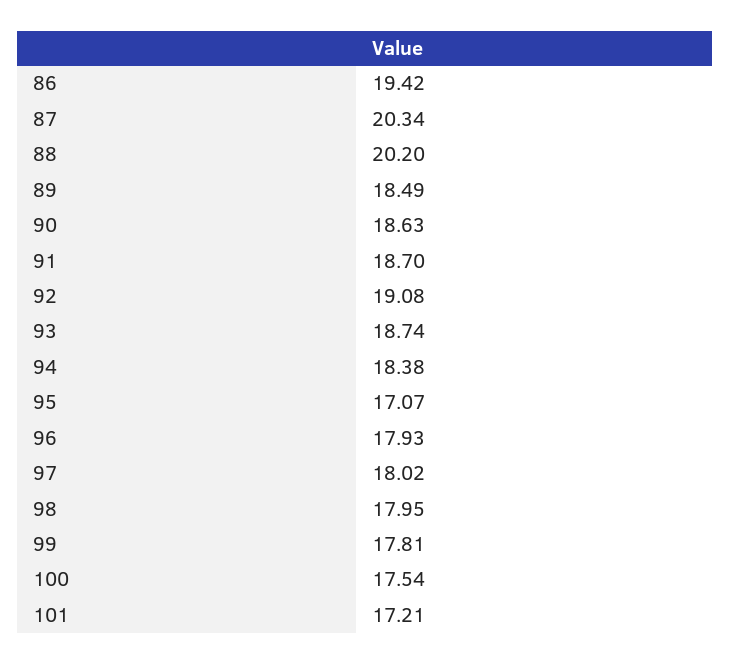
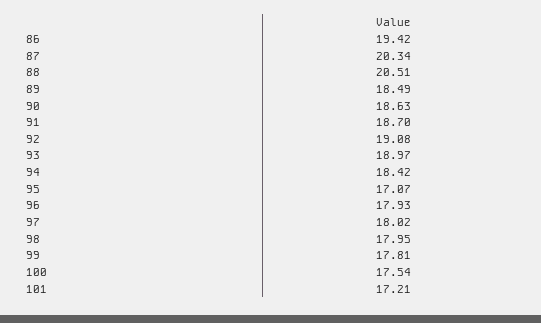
88: 20.2 -> 20.51
93: 18.74 -> 18.97
94: 18.38 -> 18.42

